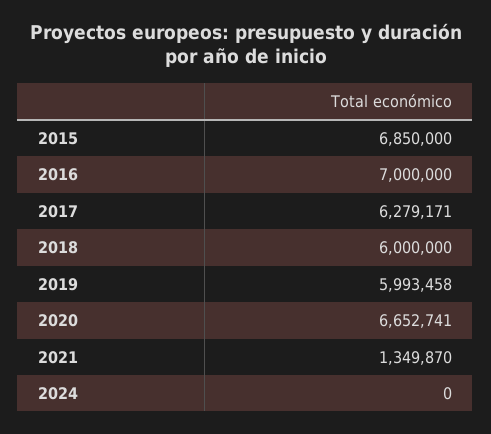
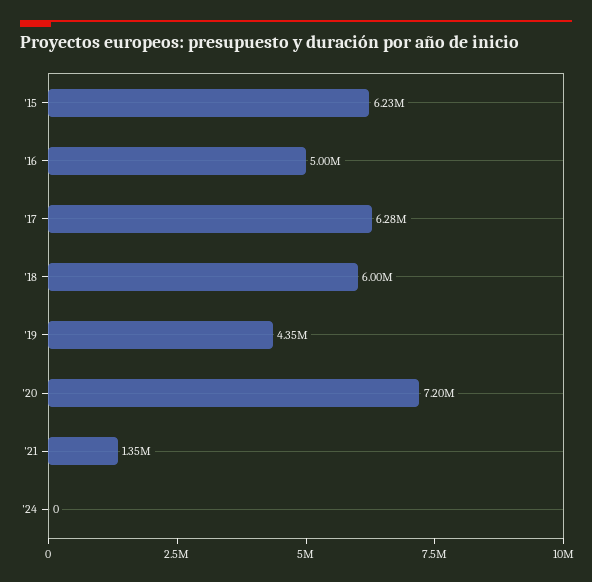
2015: 6850000 -> 6230000
2016: 7000000 -> 5000000
2019: 5993458 -> 4350000
2020: 6652741 -> 7200000

